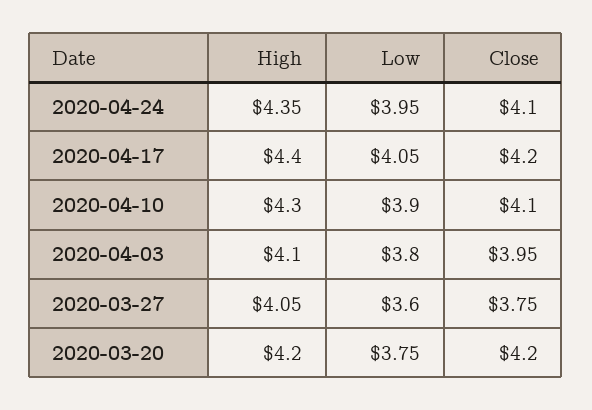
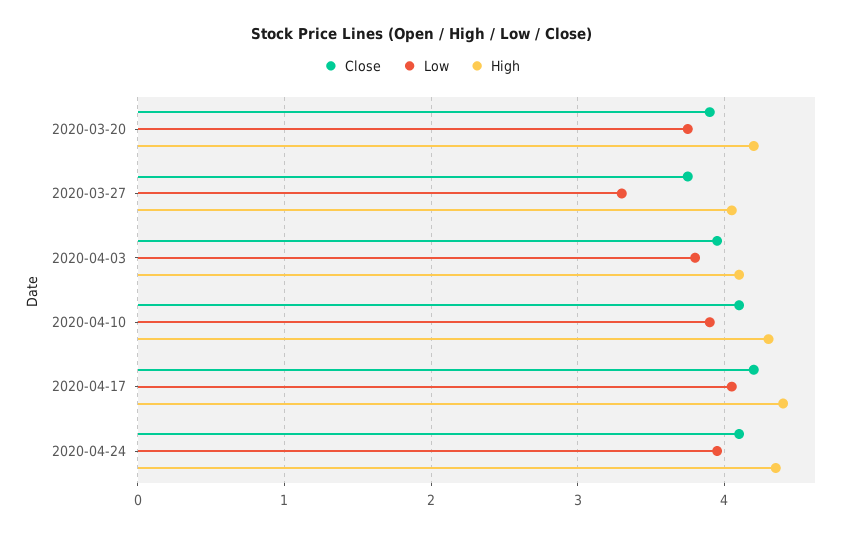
Low, 2020-03-27: 3.6 -> 3.3
Close, 2020-03-20: 4.2 -> 3.9

